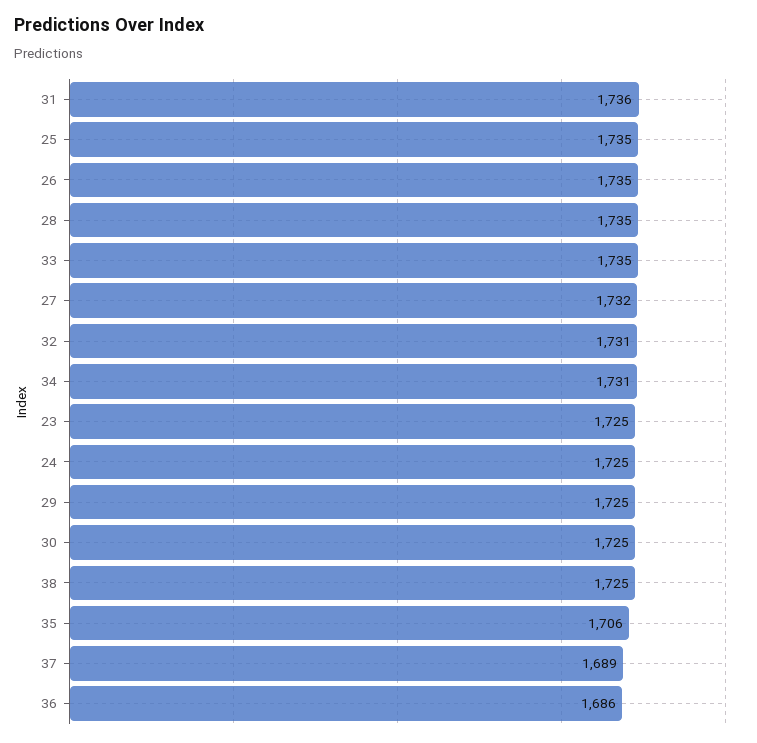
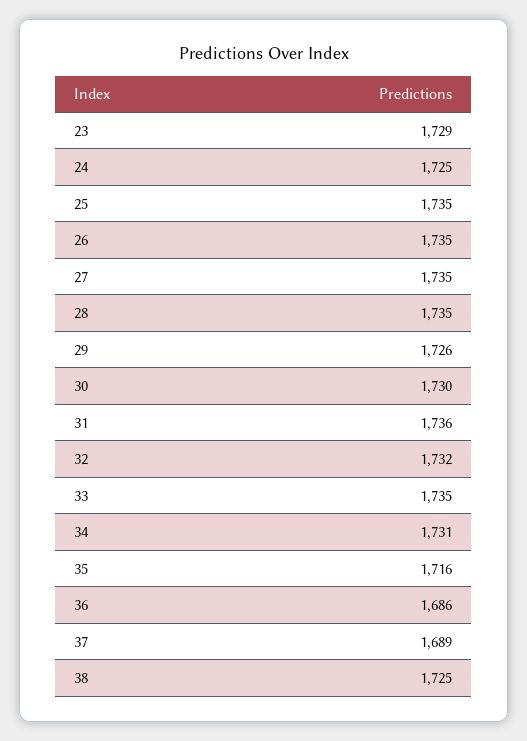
27: 1732 -> 1735
32: 1731 -> 1732
23: 1725 -> 1729
29: 1725 -> 1726
30: 1725 -> 1730
35: 1706 -> 1716

